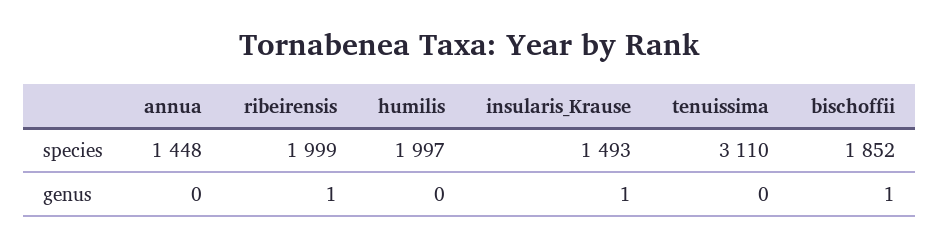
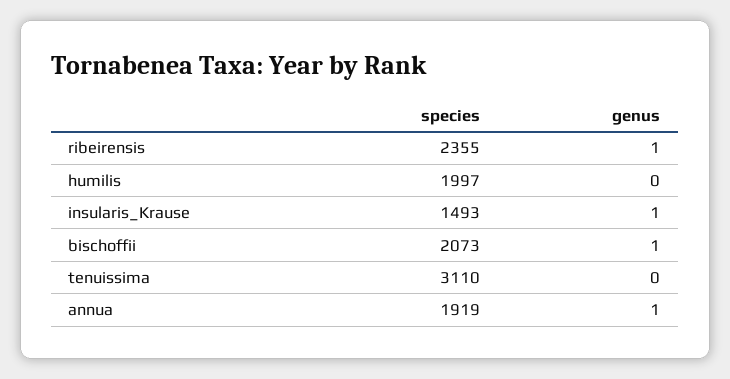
annua, species: 1448 -> 1919
ribeirensis, species: 1999 -> 2355
bischoffii, species: 1852 -> 2073
annua, genus: 0 -> 1

